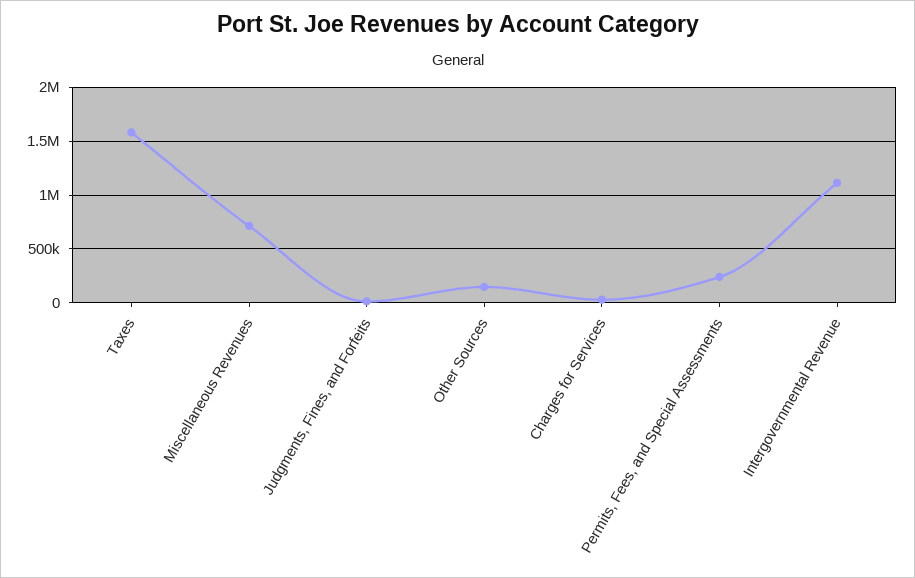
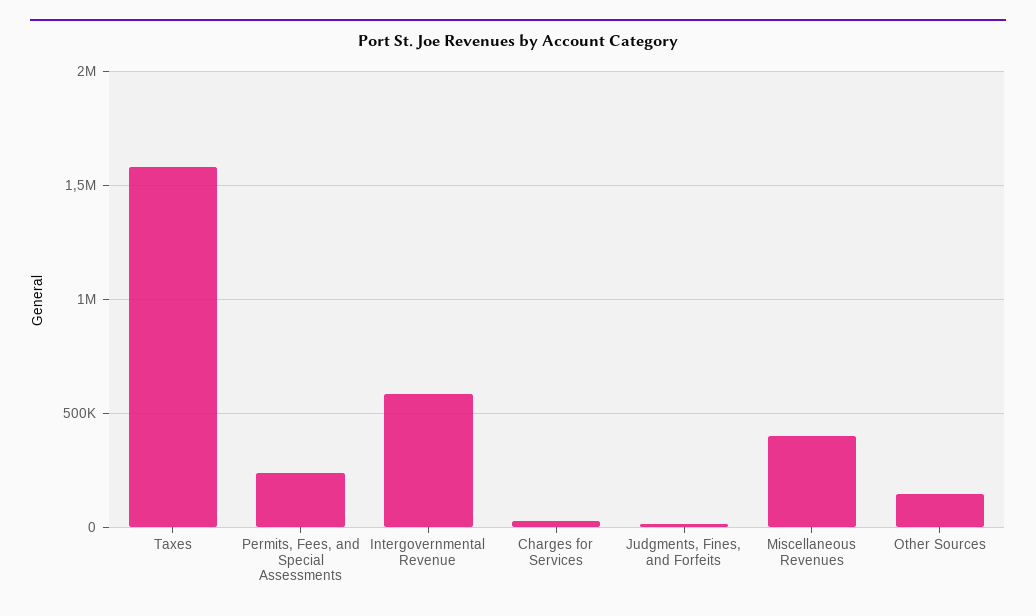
Miscellaneous Revenues: 700000 -> 400000
Intergovernmental Revenue: 1100000 -> 600000

